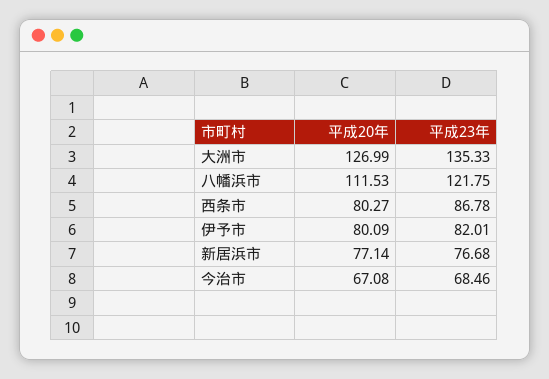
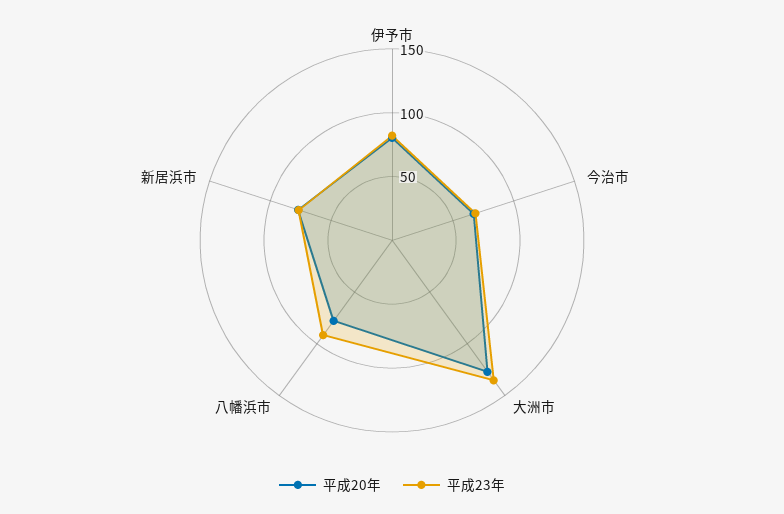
平成20年, 八幡浜市: 111.53 -> 80
平成23年, 八幡浜市: 121.75 -> 90
平成20年, 西条市: 80.27 -> none
平成23年, 西条市: 86.78 -> none

